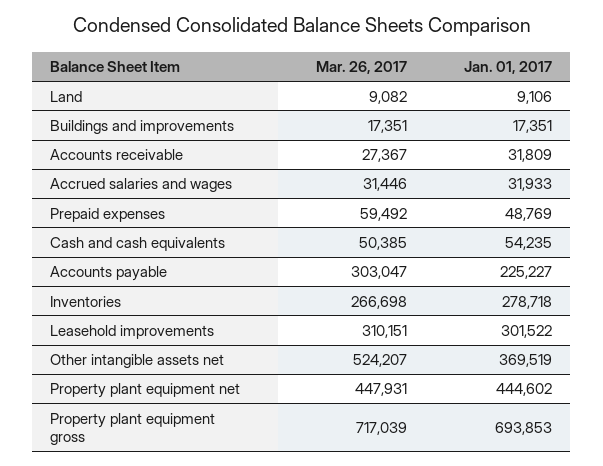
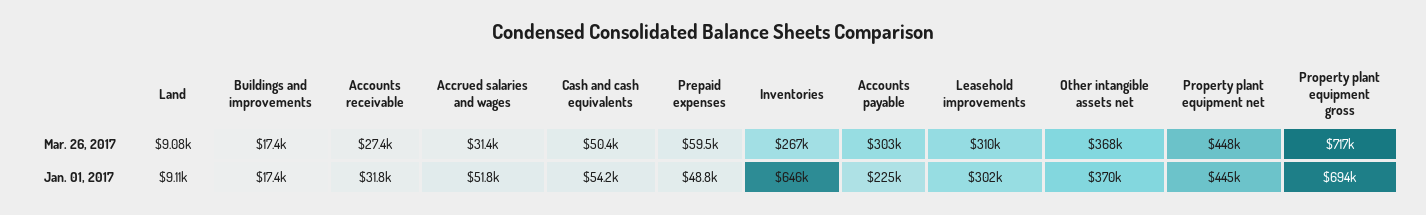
Jan. 01, 2017, Accrued salaries and wages: 31933 -> 51800
Jan. 01, 2017, Inventories: 278718 -> 646000
Mar. 26, 2017, Other intangible assets net: 524207 -> 368000

